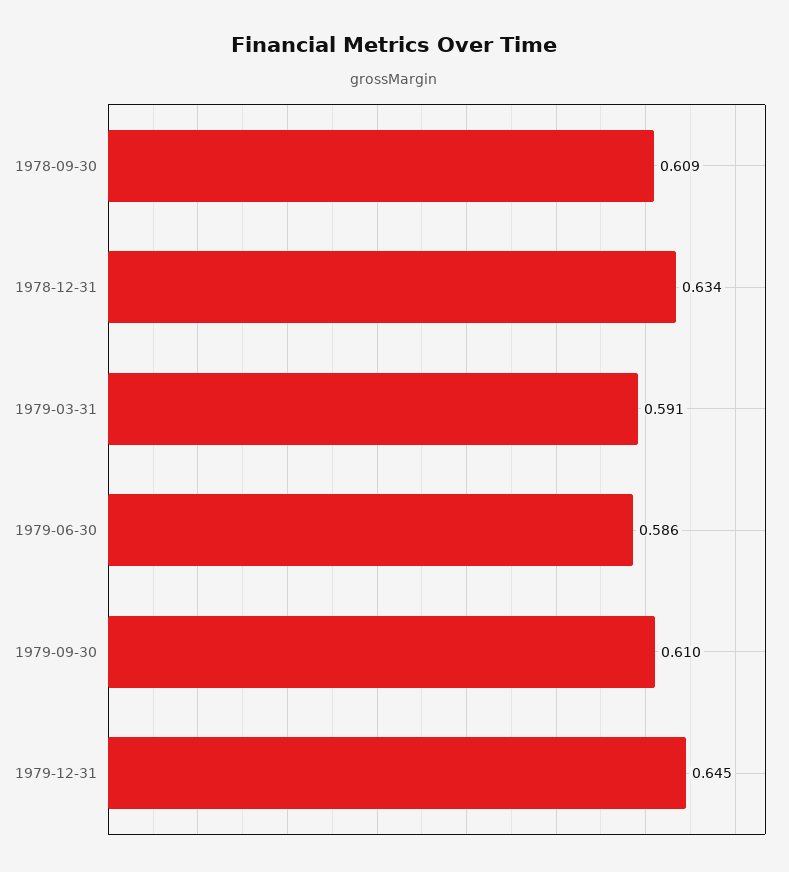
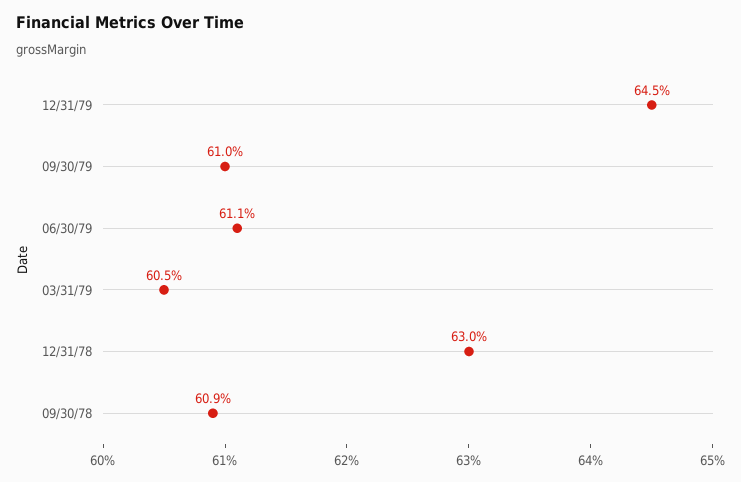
1978-12-31: 0.634 -> 0.63
1979-03-31: 0.591 -> 0.605
1979-06-30: 0.586 -> 0.611

